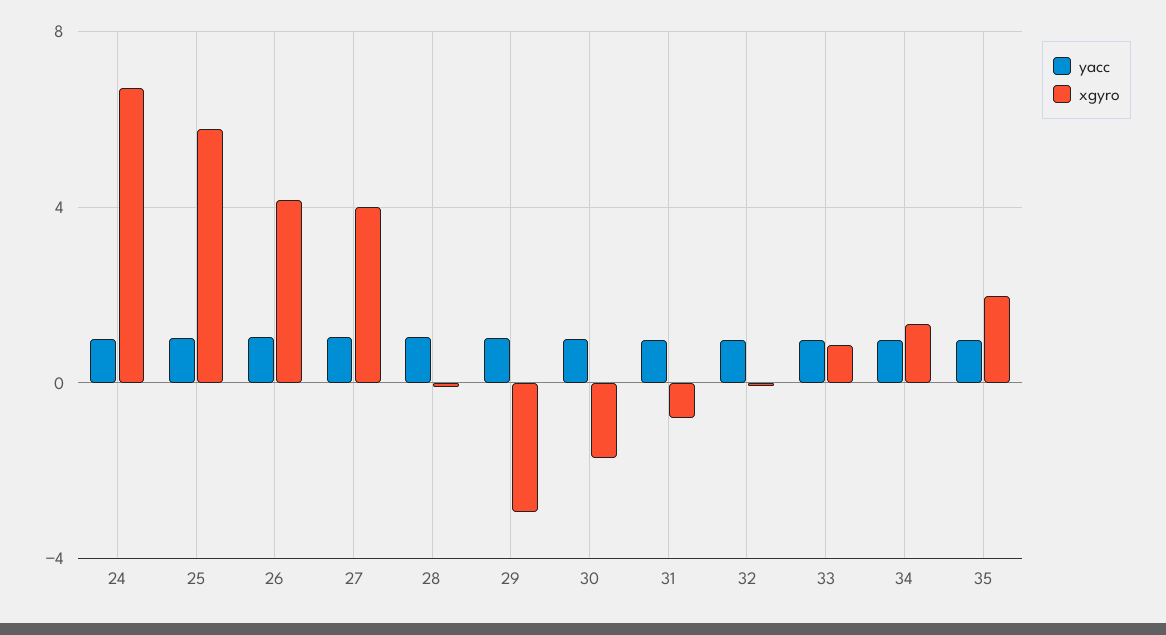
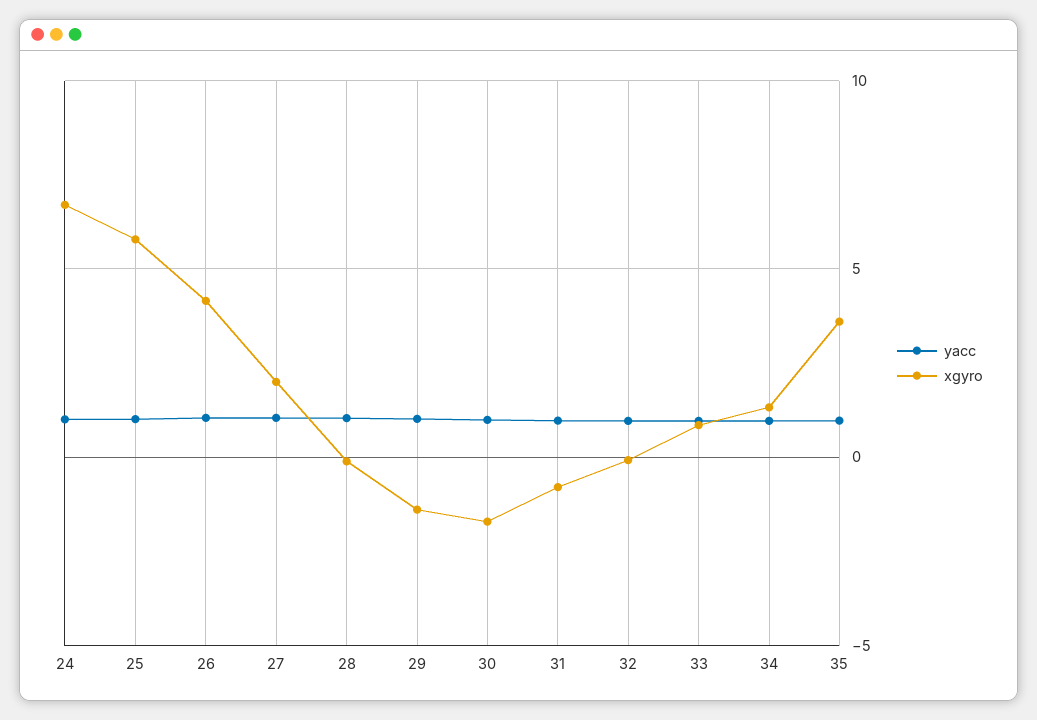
xgyro, 27: 4 -> 2
xgyro, 29: -3 -> -1.5
xgyro, 35: 2 -> 3.5

